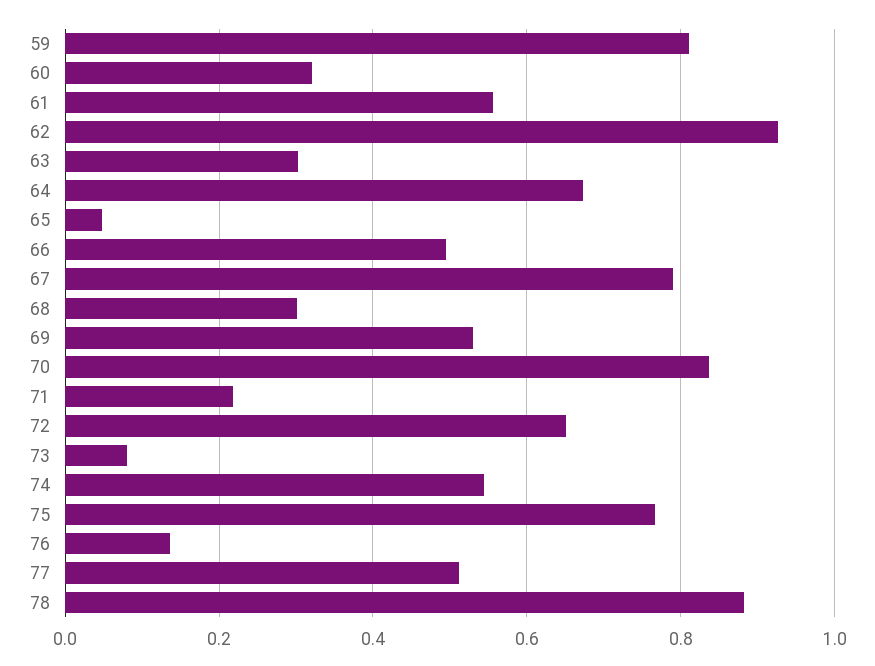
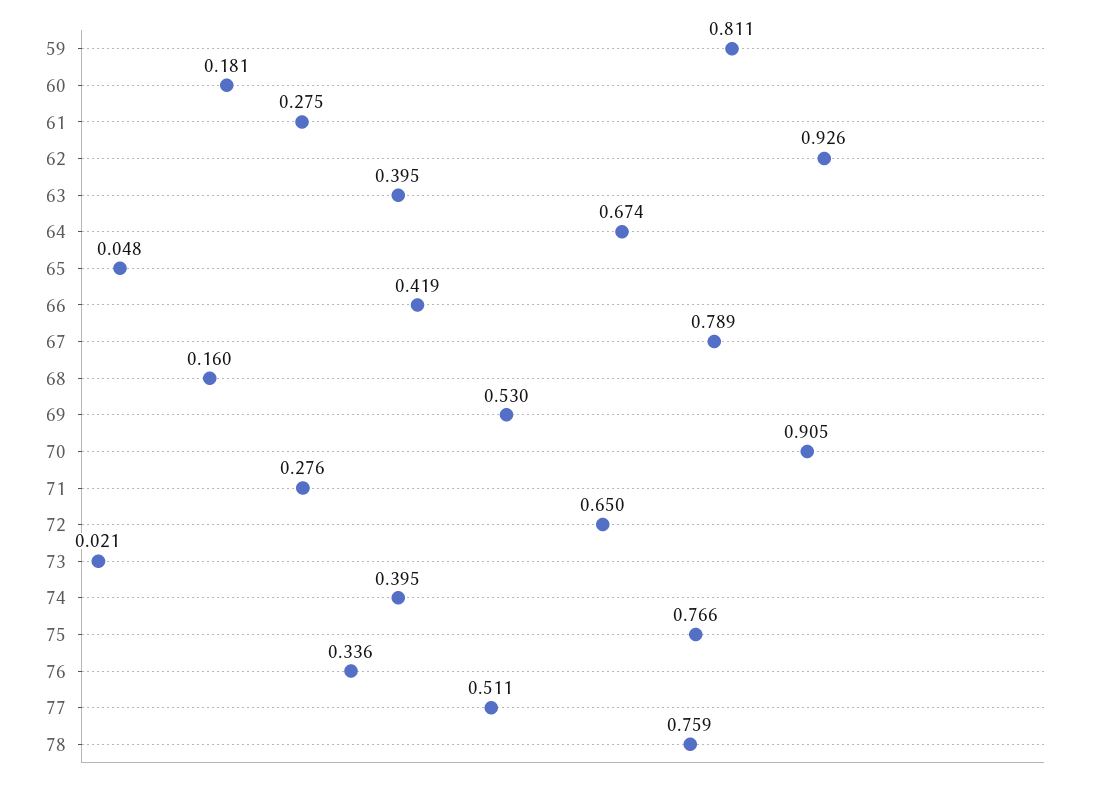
60: 0.32 -> 0.181
61: 0.56 -> 0.275
63: 0.3 -> 0.395
66: 0.5 -> 0.419
68: 0.3 -> 0.16
70: 0.84 -> 0.905
71: 0.22 -> 0.276
73: 0.08 -> 0.021
74: 0.54 -> 0.395
76: 0.14 -> 0.336
78: 0.88 -> 0.759

